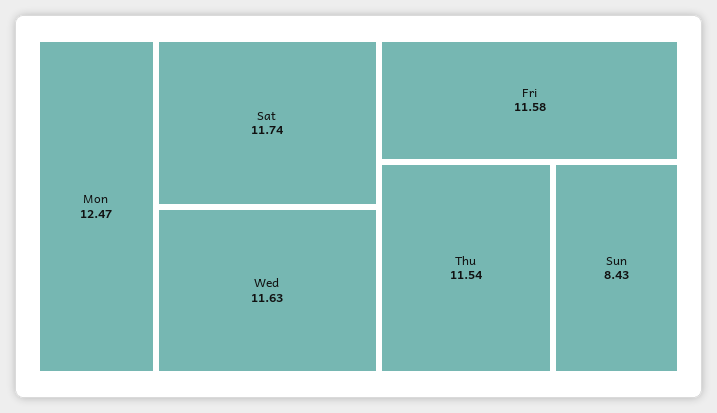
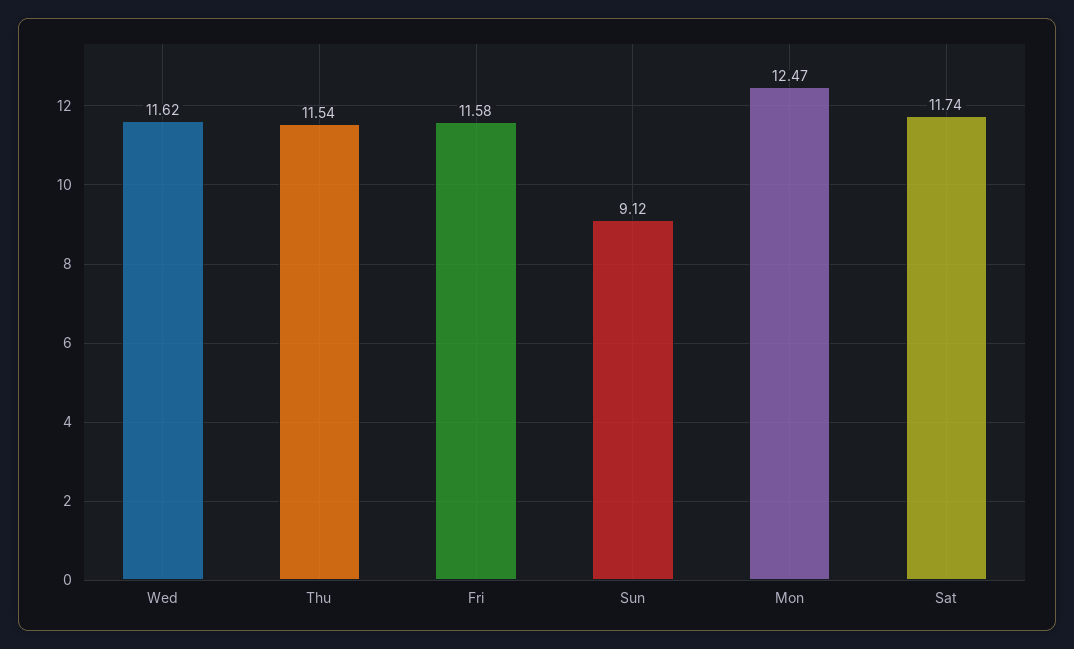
Wed: 11.63 -> 11.62
Sun: 8.43 -> 9.12

